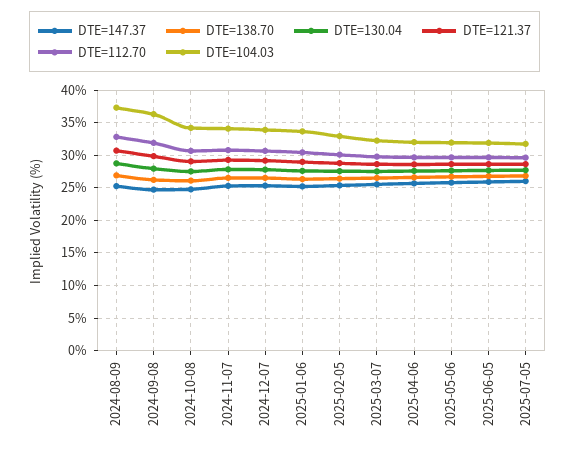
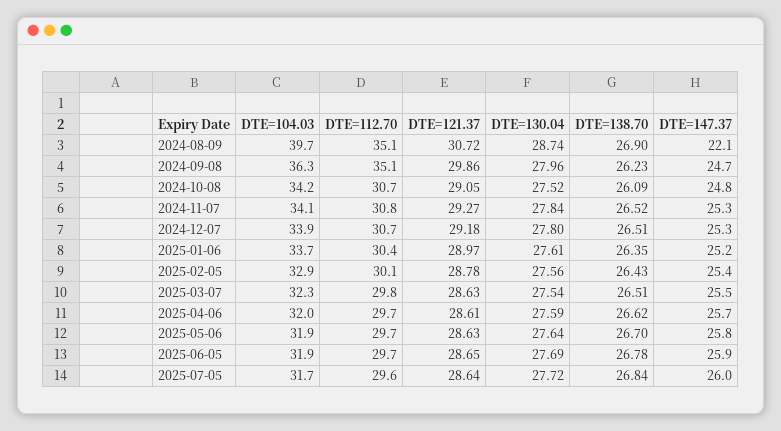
DTE=147.37, 2024-08-09: 25 -> 22.1
DTE=112.70, 2024-08-09: 33 -> 35.1
DTE=104.03, 2024-08-09: 37 -> 39.7
DTE=112.70, 2024-09-08: 32 -> 35.1

